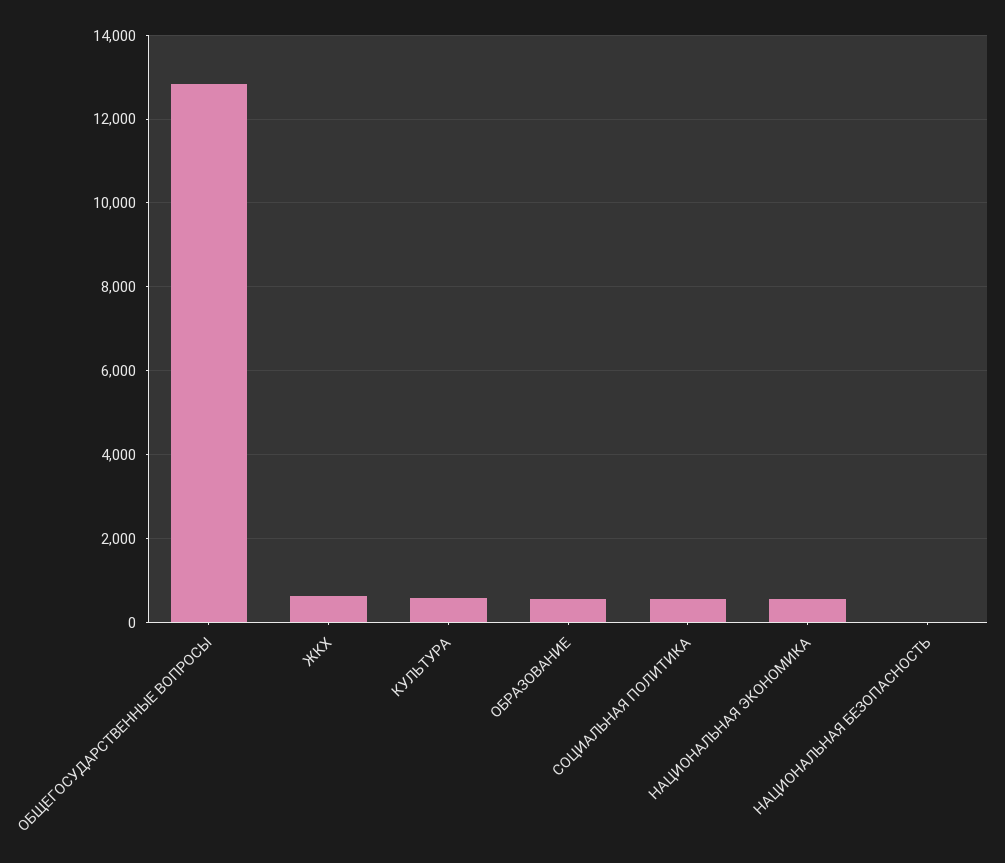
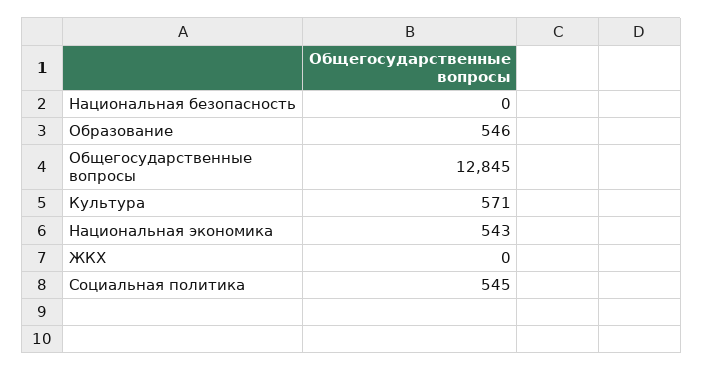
ЖКХ: 600 -> 0

